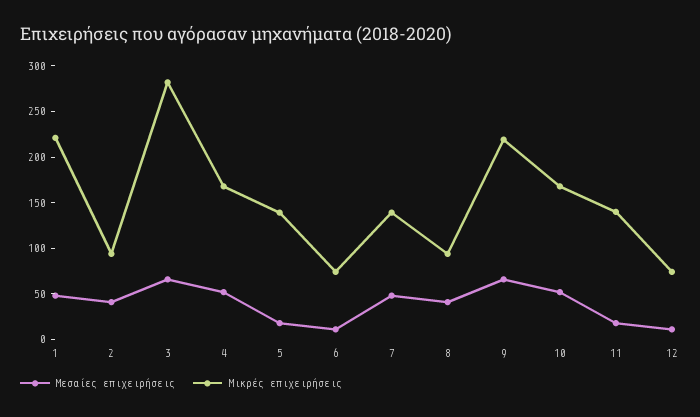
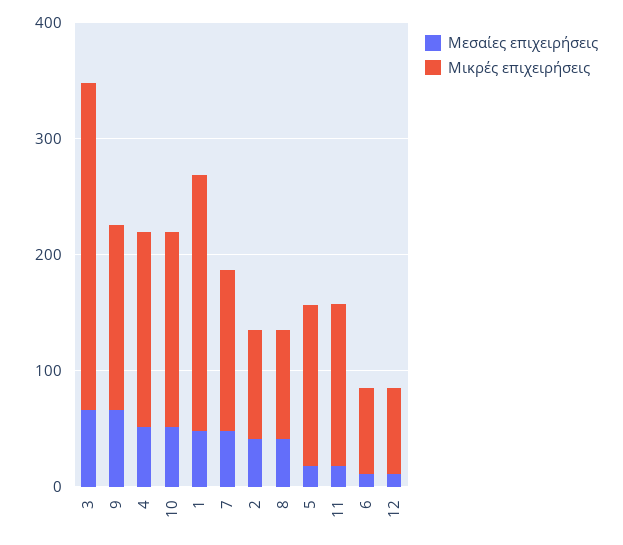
Μικρές επιχειρήσεις, 9: 220 -> 160

